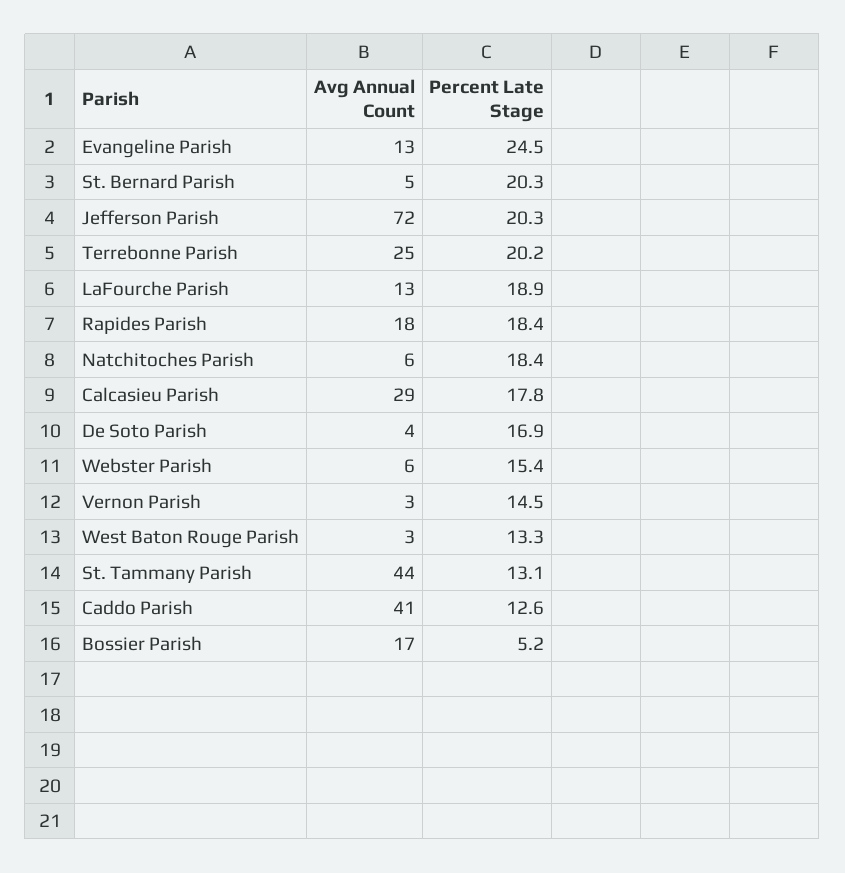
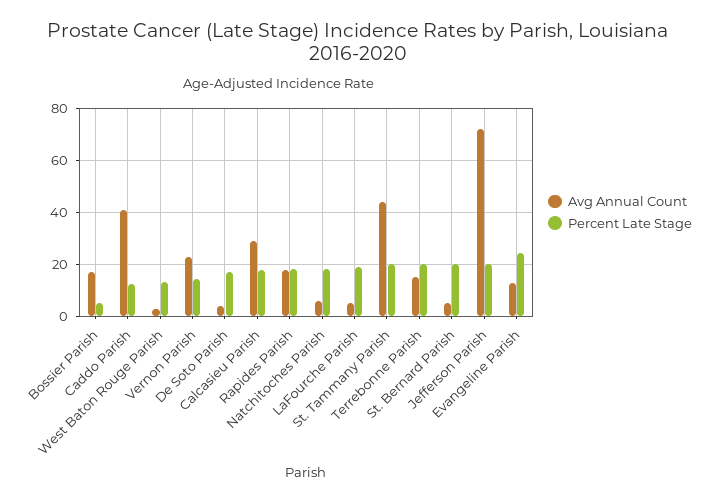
Avg Annual Count, Terrebonne Parish: 25 -> 15
Avg Annual Count, LaFourche Parish: 13 -> 5
Avg Annual Count, Webster Parish: 6 -> none
Percent Late Stage, Webster Parish: 15.4 -> none
Avg Annual Count, Vernon Parish: 3 -> 22.5
Percent Late Stage, St. Tammany Parish: 13.1 -> 20

